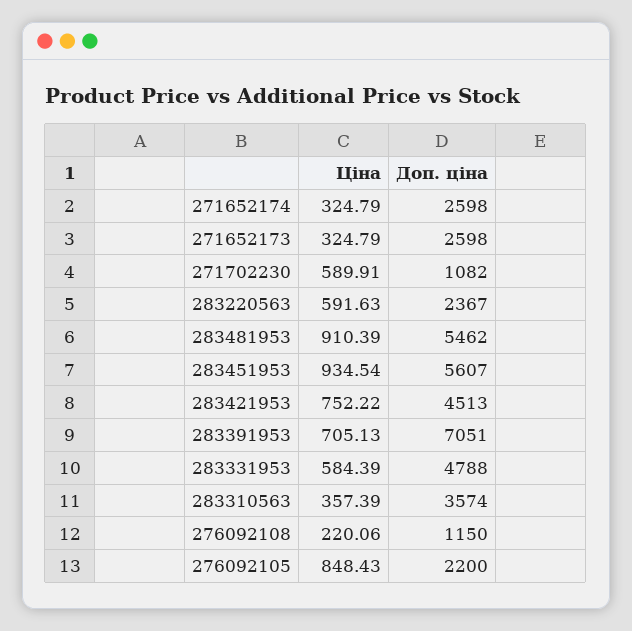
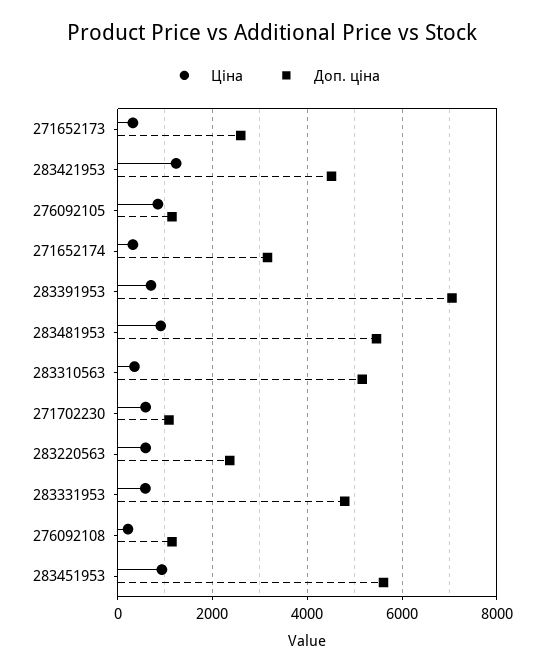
Доп. ціна, 271652174: 2598 -> 3200
Ціна, 283421953: 752.22 -> 1200
Доп. ціна, 283310563: 3574 -> 5200
Доп. ціна, 276092105: 2200 -> 1200

